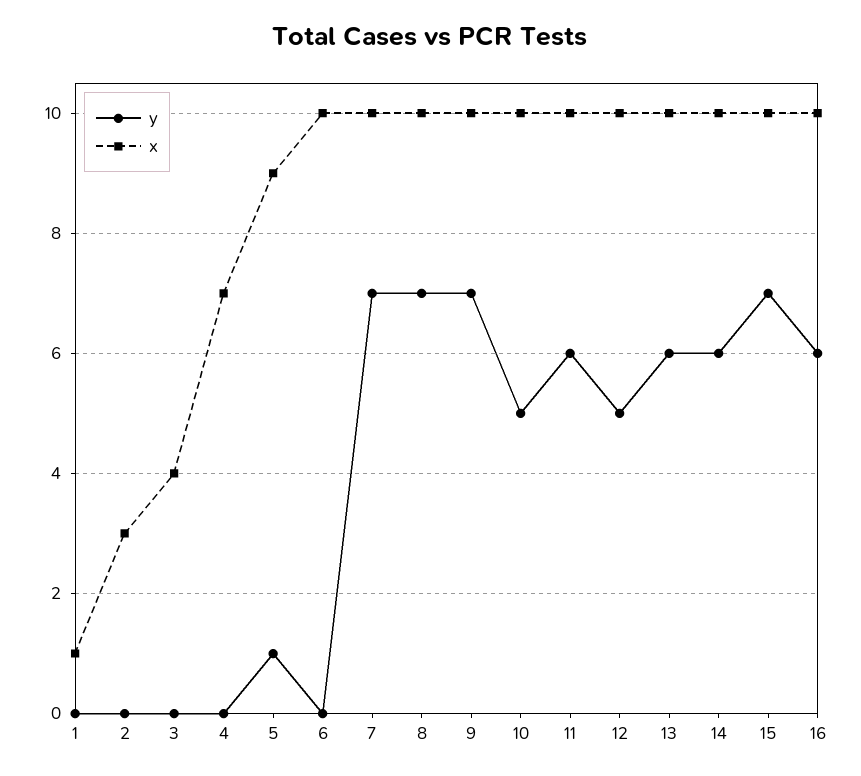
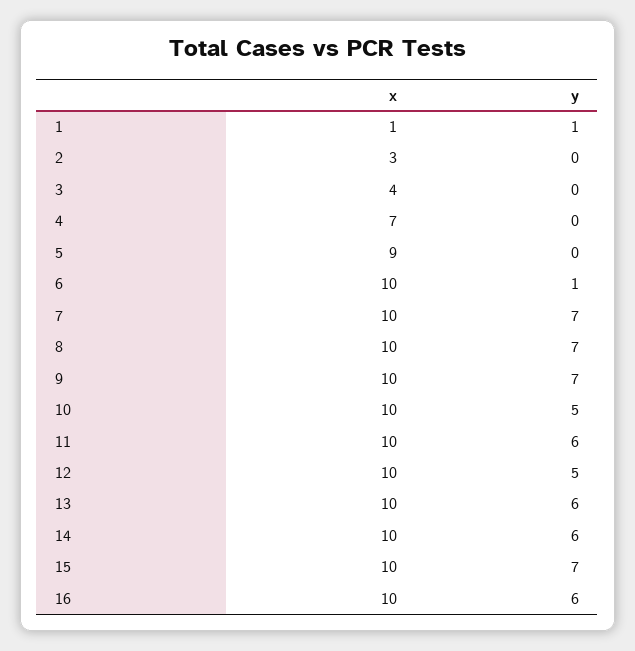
y, 1: 0 -> 1
y, 5: 1 -> 0
y, 6: 0 -> 1

